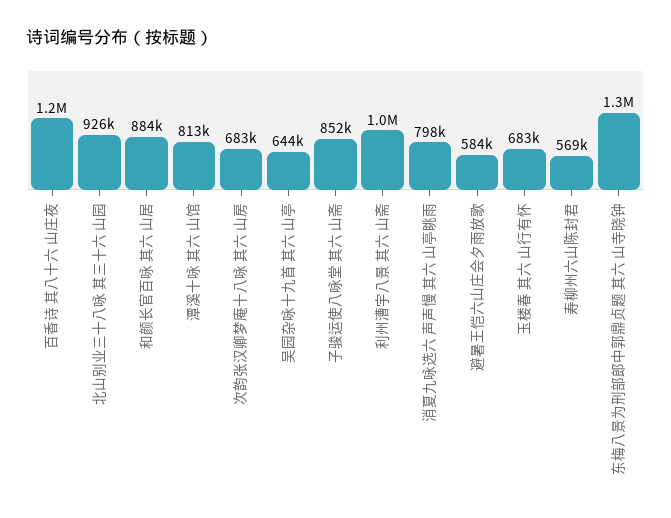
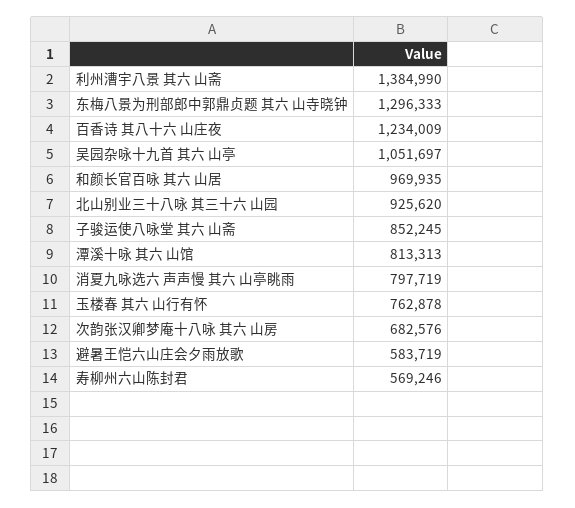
和颜长官百咏 其六 山居: 884000 -> 969935
吴园杂咏十九首 其六 山亭: 644000 -> 1051697
利州漕宇八景 其六 山斋: 1000000 -> 1384990
玉楼春 其六 山行有怀: 683000 -> 762878

